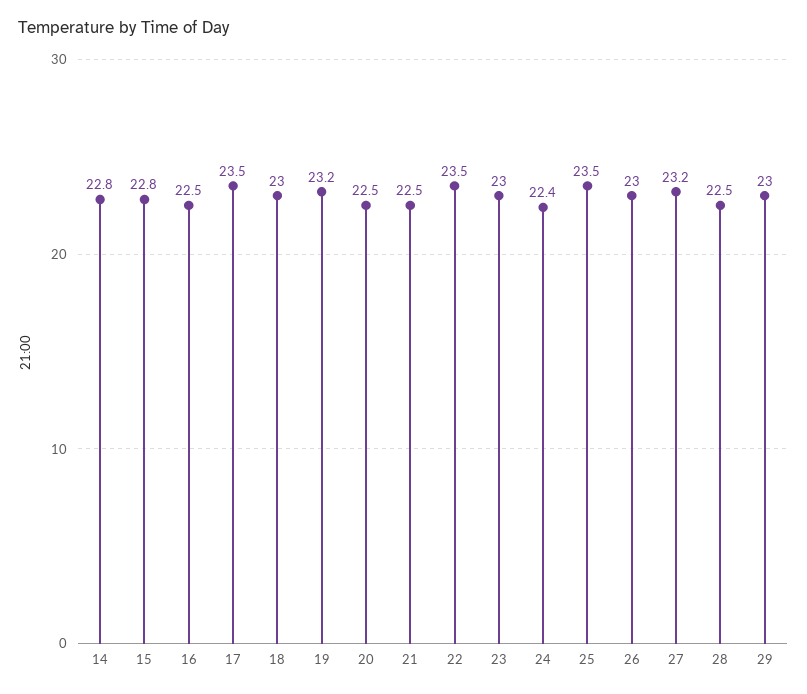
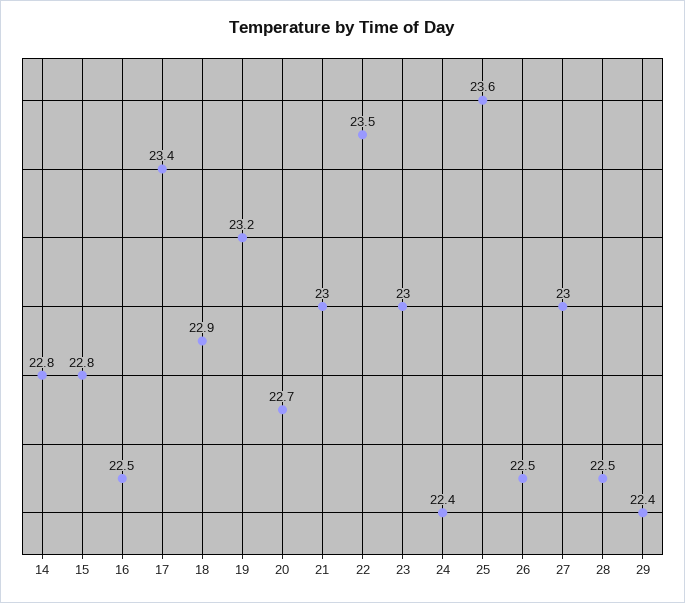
17: 23.5 -> 23.4
18: 23 -> 22.9
20: 22.5 -> 22.7
21: 22.5 -> 23
25: 23.5 -> 23.6
26: 23 -> 22.5
27: 23.2 -> 23
29: 23 -> 22.4

